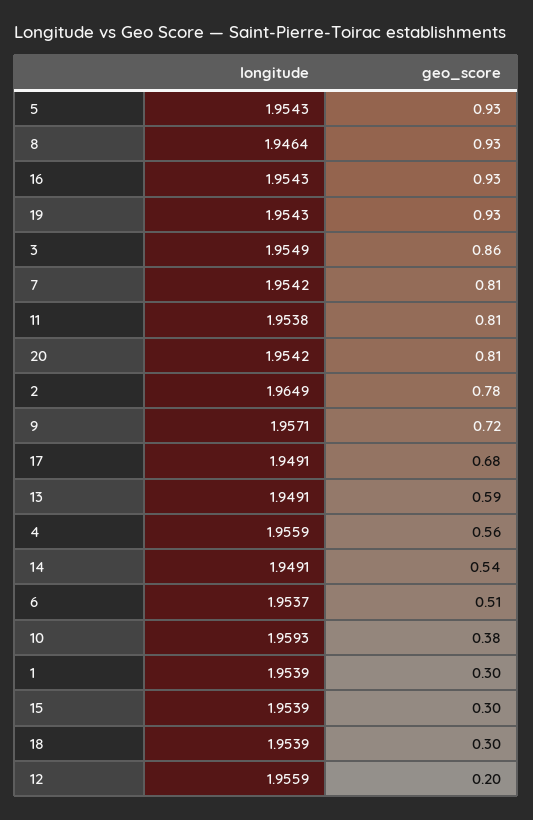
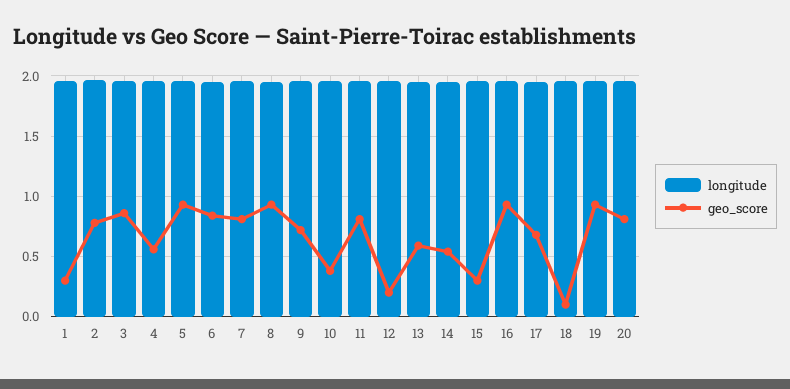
geo_score, 6: 0.51 -> 0.85
geo_score, 18: 0.3 -> 0.1

